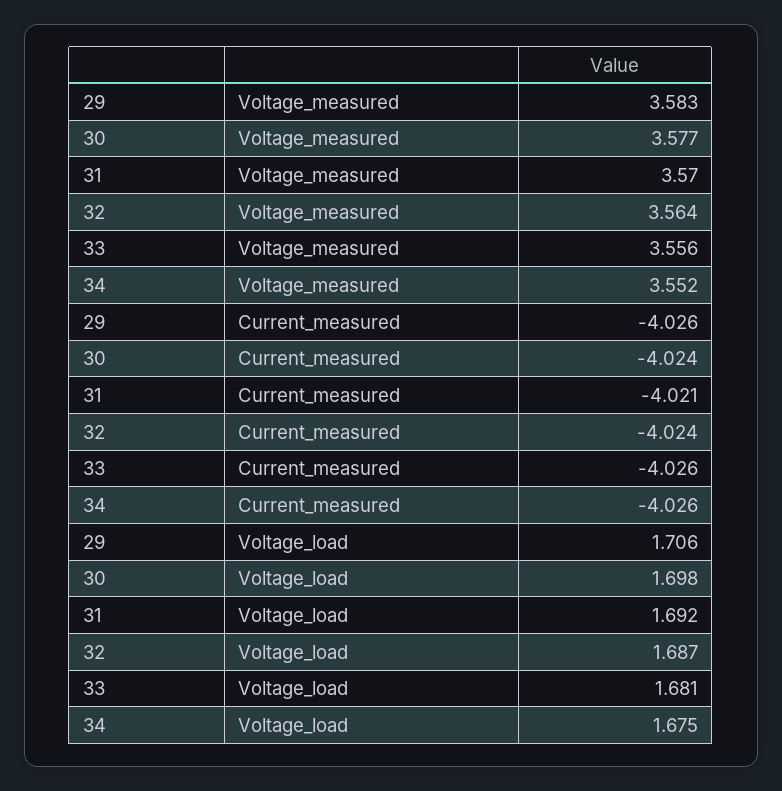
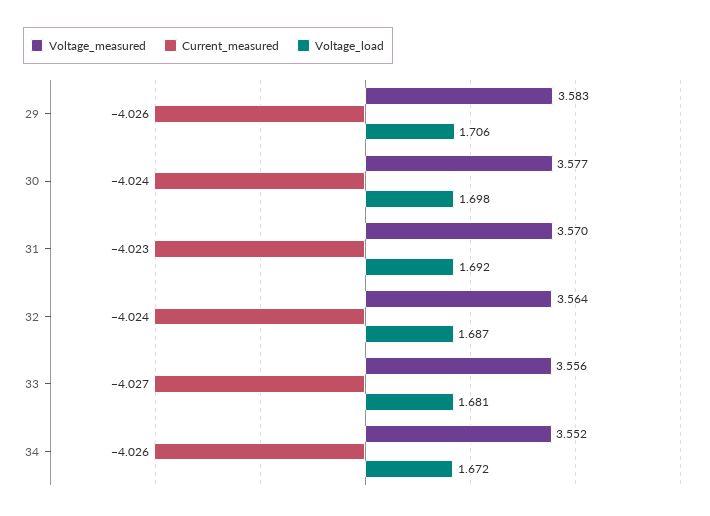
Current_measured, 31: -4.021 -> -4.023
Current_measured, 33: -4.026 -> -4.027
Voltage_load, 34: 1.675 -> 1.672

